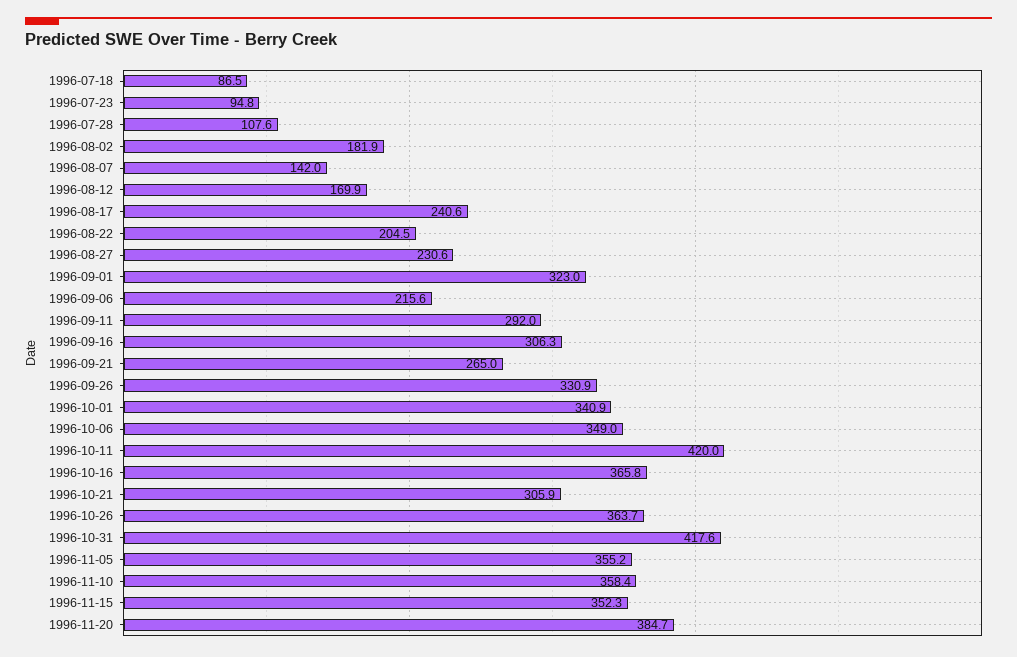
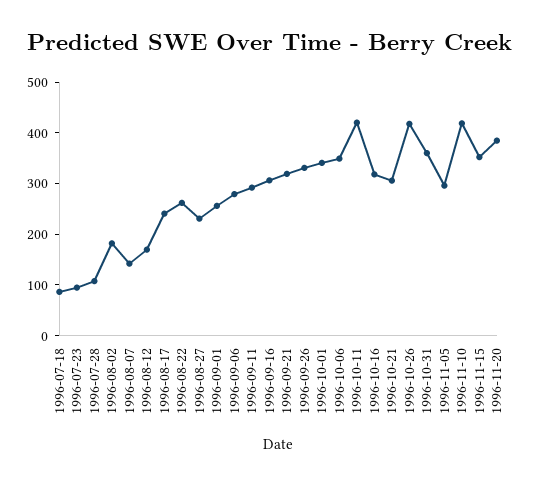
1996-08-22: 204.5 -> 260
1996-09-01: 323 -> 260
1996-09-06: 215.6 -> 280
1996-09-21: 265 -> 320
1996-10-16: 365.8 -> 320
1996-10-26: 363.7 -> 420
1996-10-31: 417.6 -> 360
1996-11-05: 355.2 -> 300
1996-11-10: 358.4 -> 420

